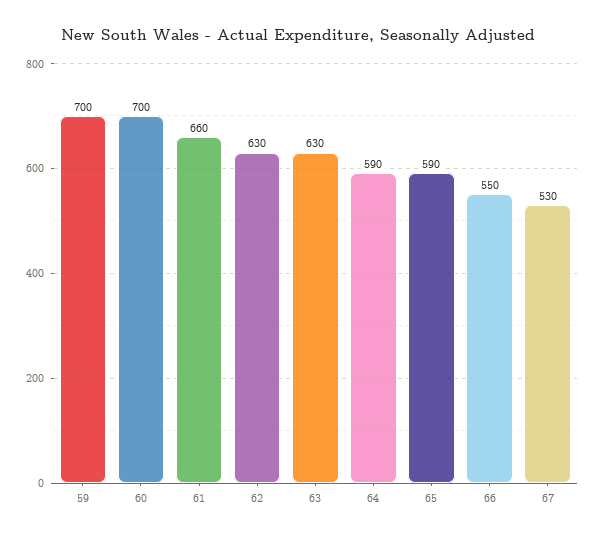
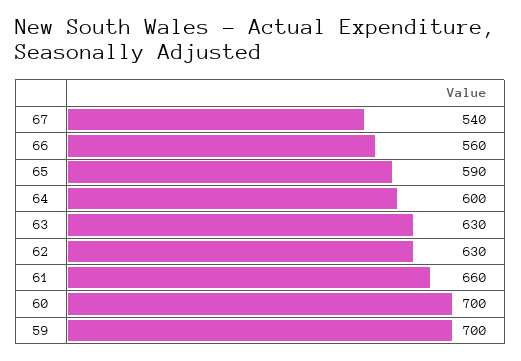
64: 590 -> 600
66: 550 -> 560
67: 530 -> 540

